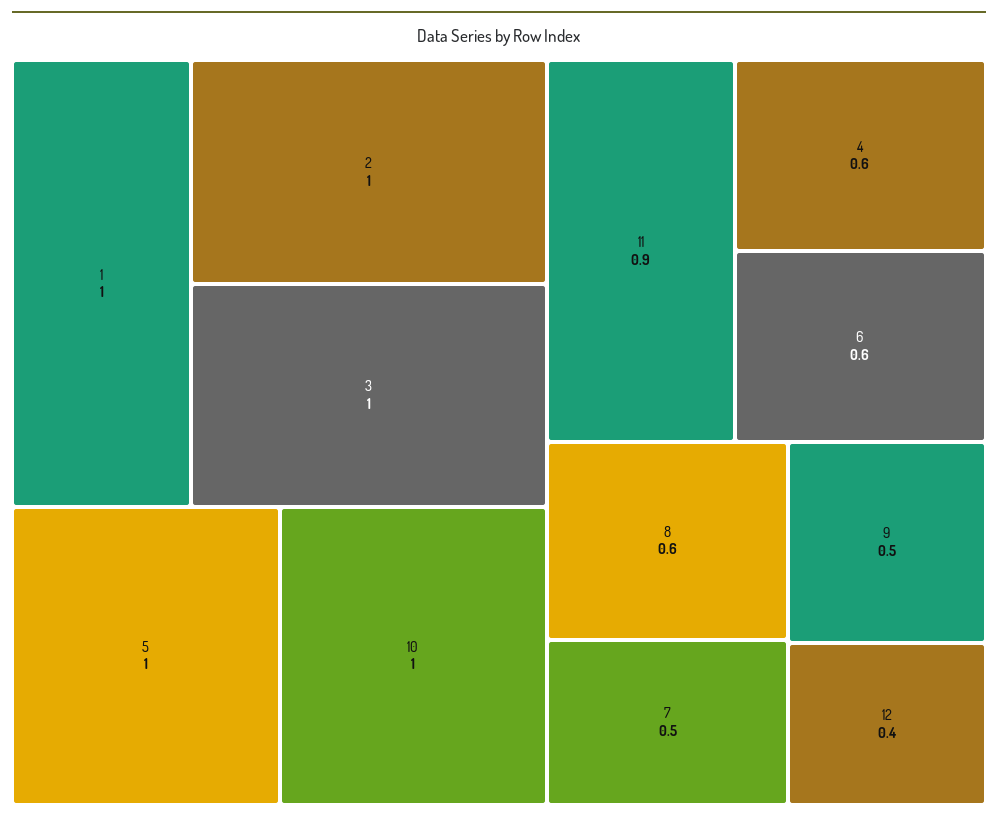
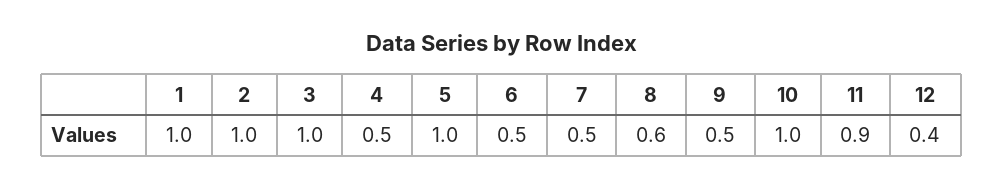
4: 0.6 -> 0.5
6: 0.6 -> 0.5

